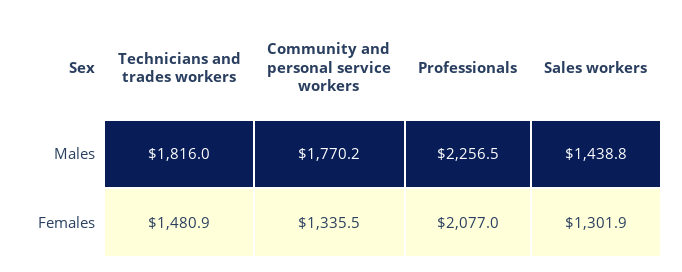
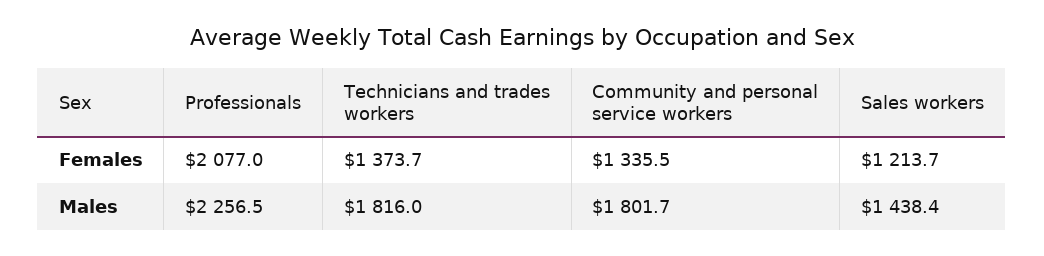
Community and personal service workers, Males: 1770.2 -> 1801.7
Sales workers, Males: 1438.8 -> 1438.4
Technicians and trades workers, Females: 1480.9 -> 1373.7
Sales workers, Females: 1301.9 -> 1213.7

